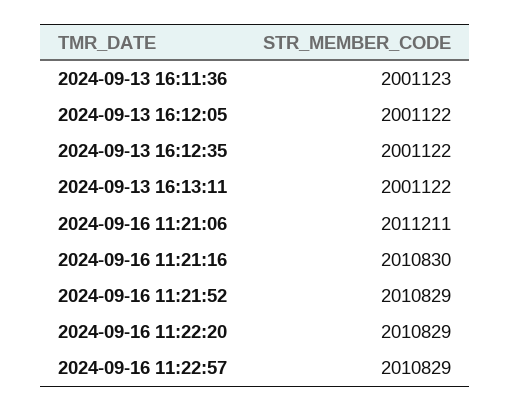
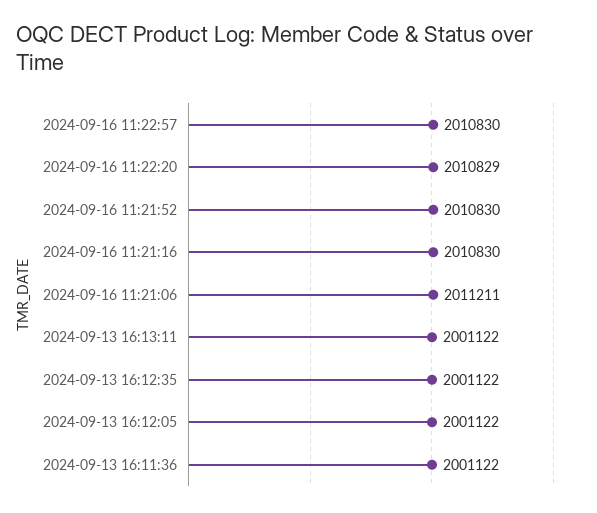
2024-09-13 16:11:36: 2001123 -> 2001122
2024-09-16 11:21:52: 2010829 -> 2010830
2024-09-16 11:22:57: 2010829 -> 2010830

